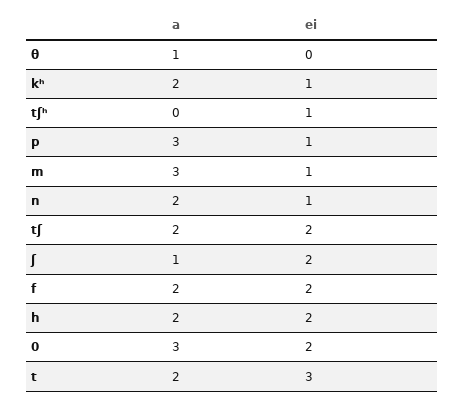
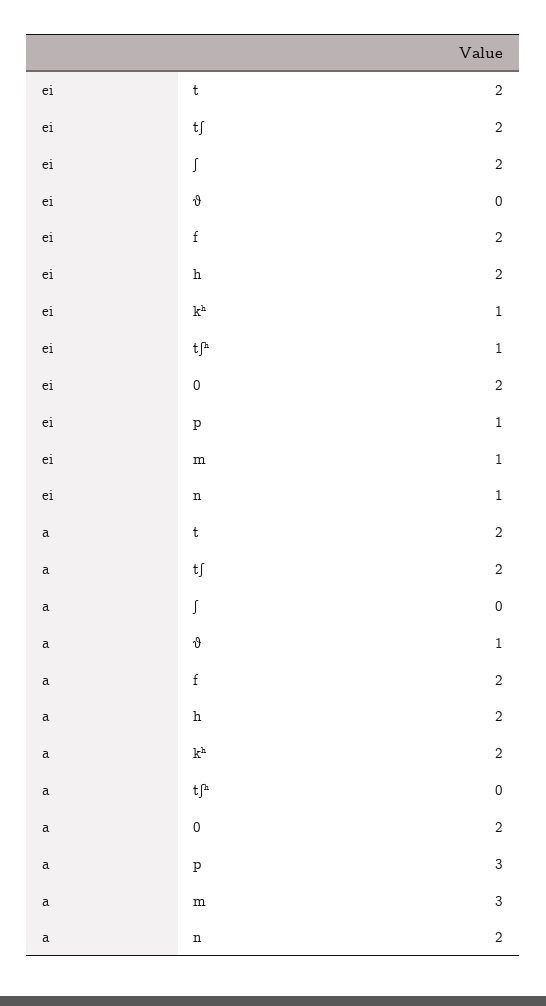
a, ʃ: 1 -> 0
a, 0: 3 -> 2
ei, t: 3 -> 2

